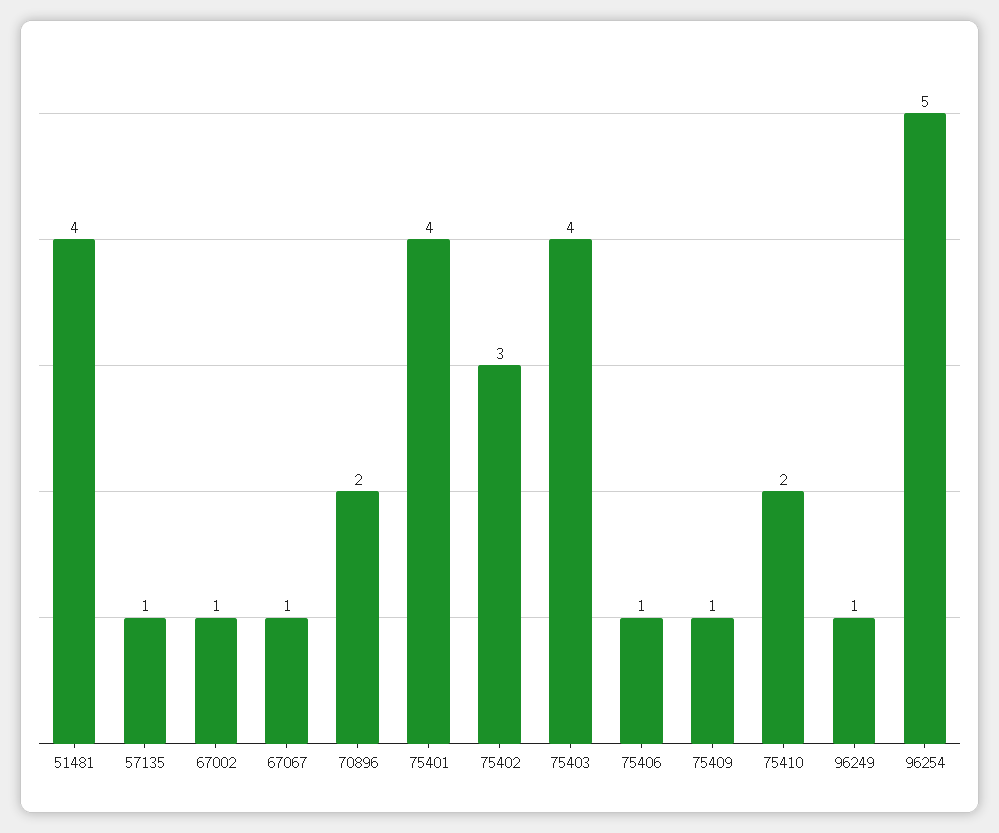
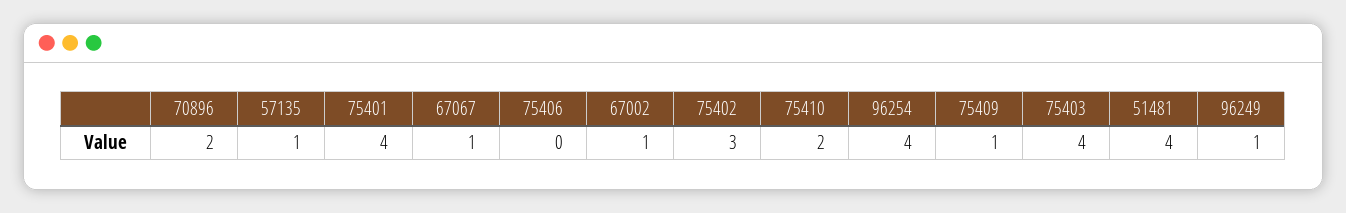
75406: 1 -> 0
96254: 5 -> 4

